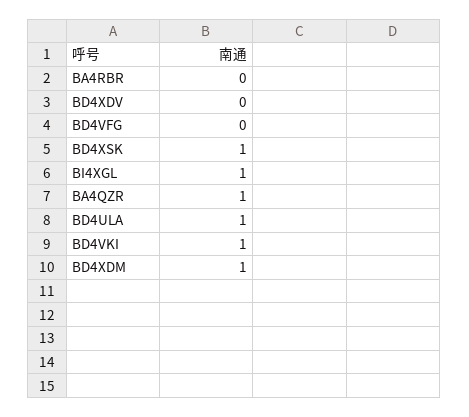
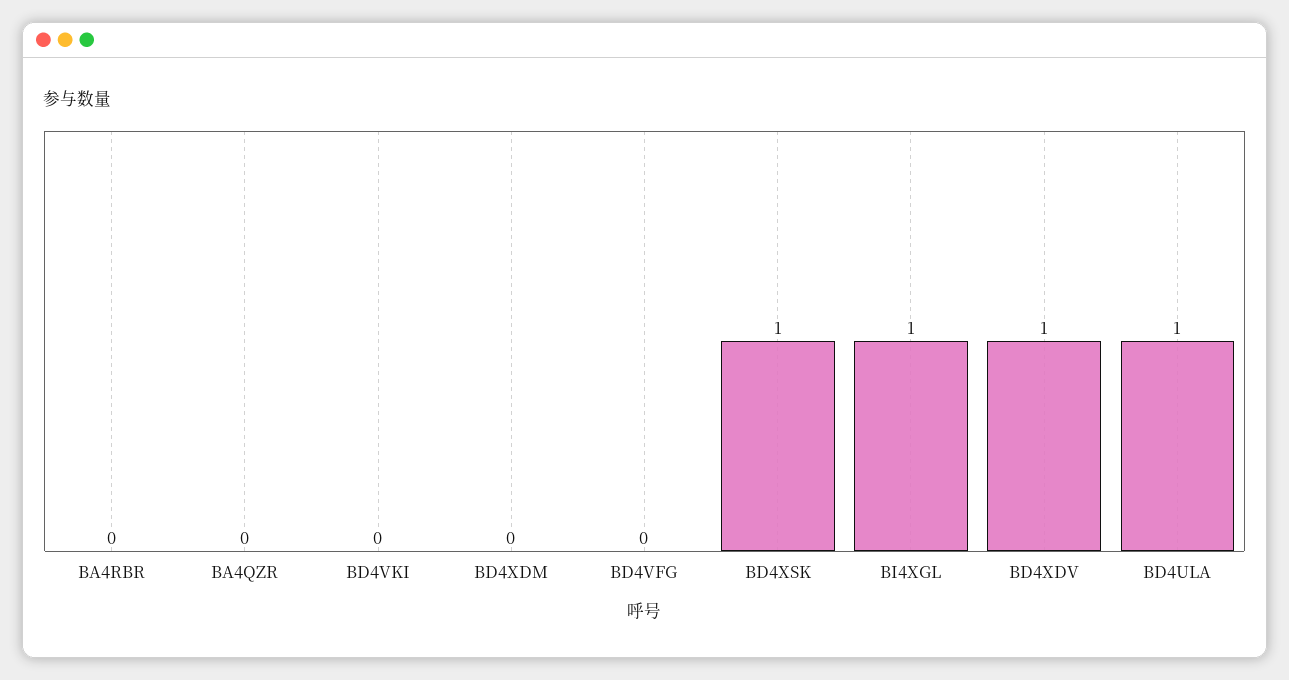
BD4XDV: 0 -> 1
BA4QZR: 1 -> 0
BD4VKI: 1 -> 0
BD4XDM: 1 -> 0

